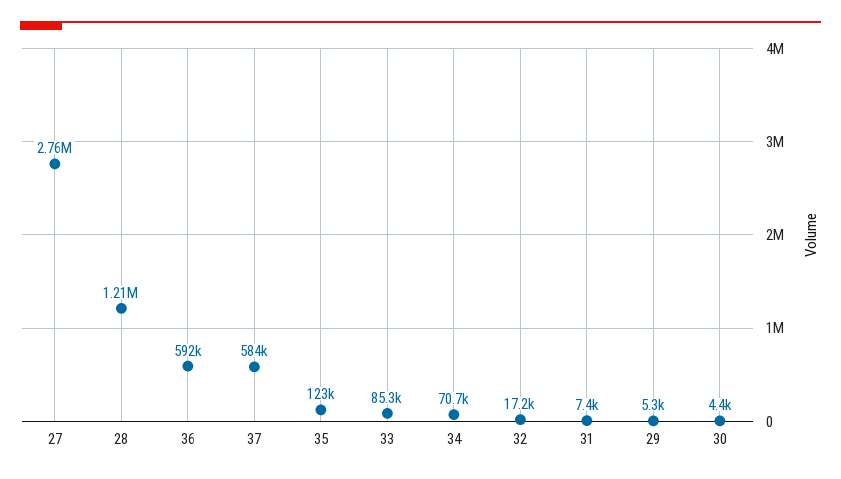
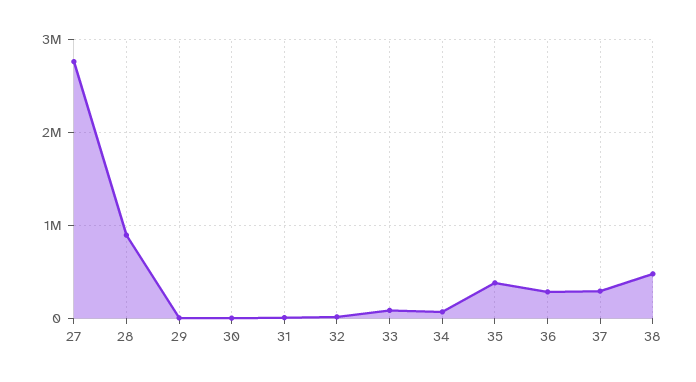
28: 1210000 -> 900000
36: 592000 -> 300000
37: 584000 -> 300000
35: 123000 -> 400000
38: none -> 500000

